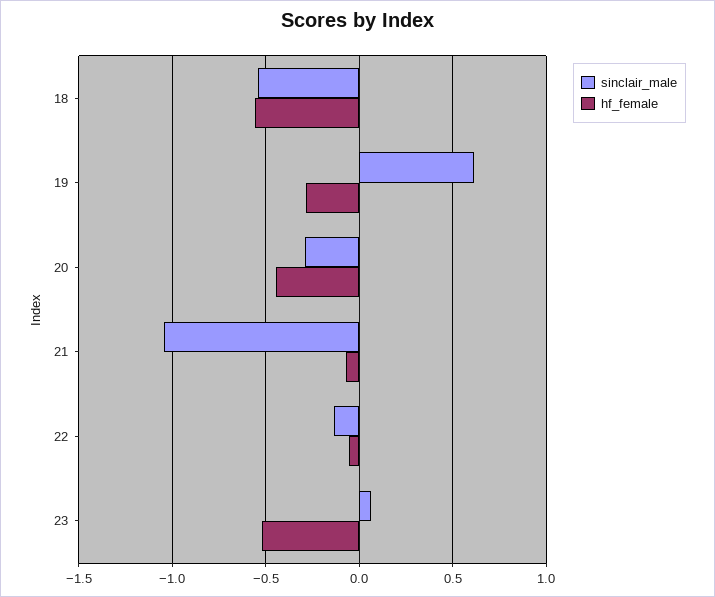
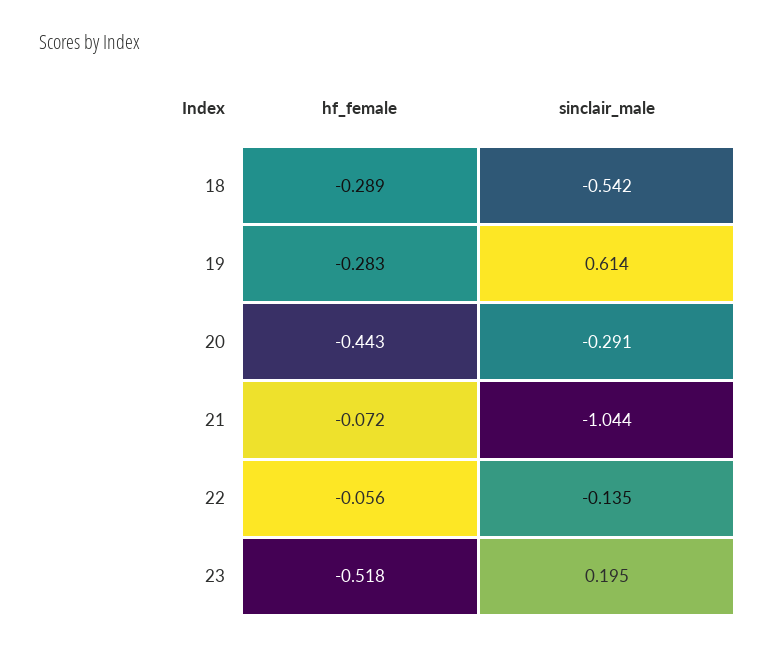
hf_female, 18: -0.55 -> -0.289
sinclair_male, 23: 0.05 -> 0.195

